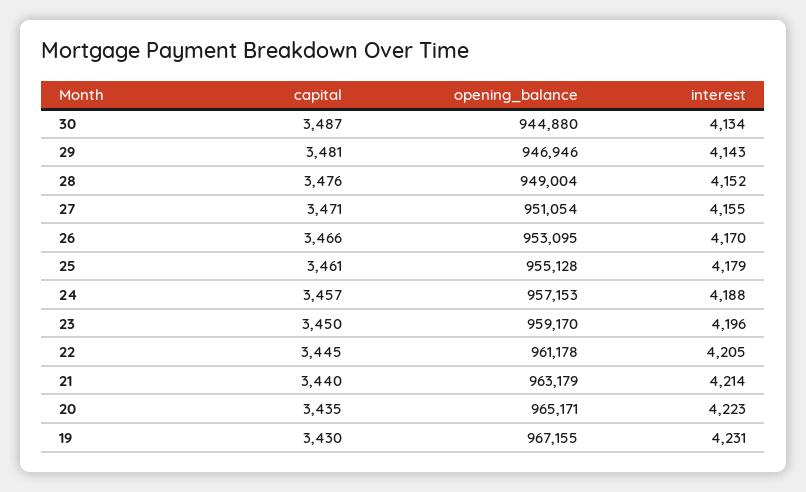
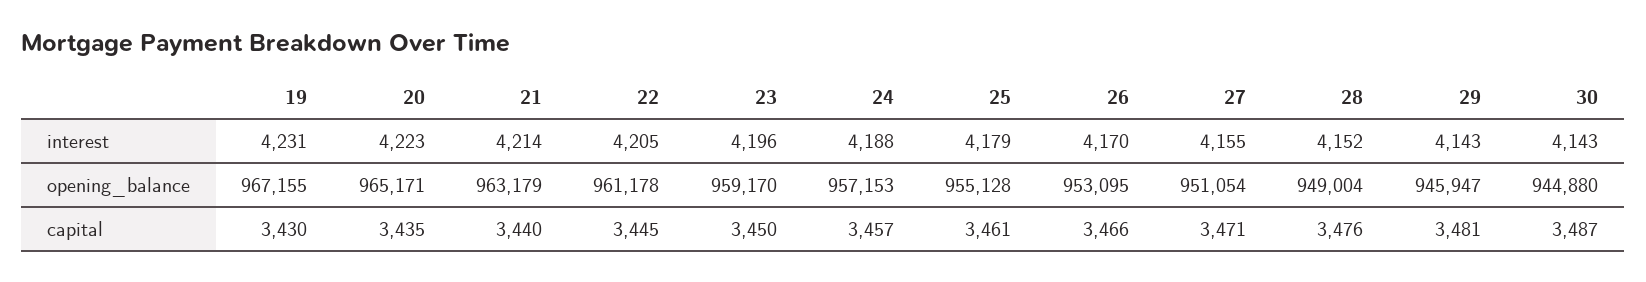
interest, 30: 4134 -> 4143
opening_balance, 29: 946946 -> 945947

